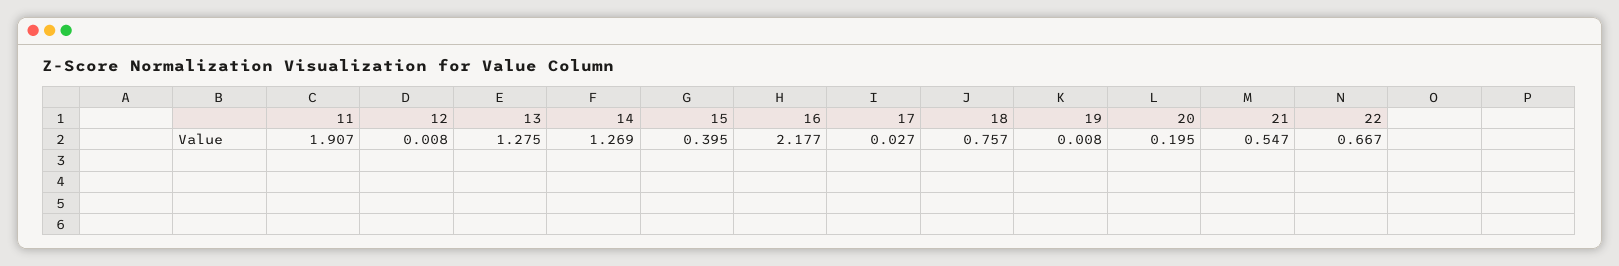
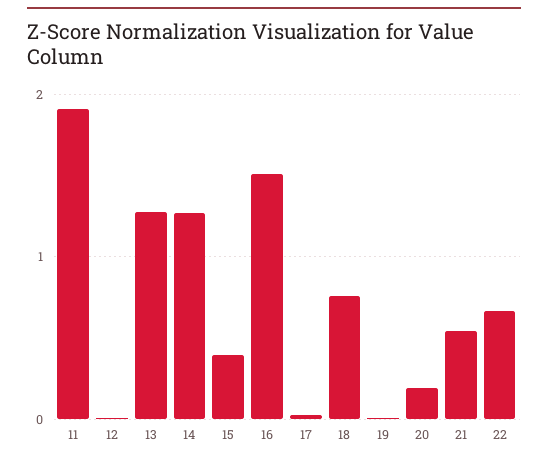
16: 2.177 -> 1.5

